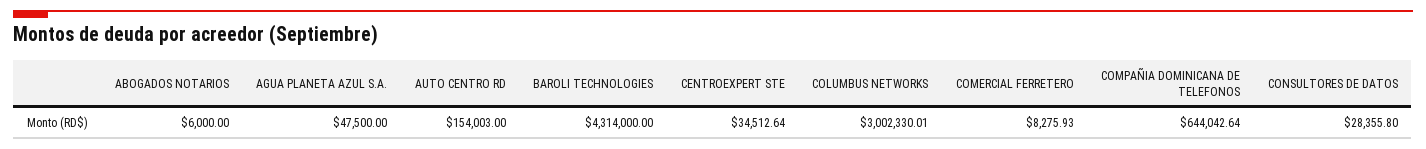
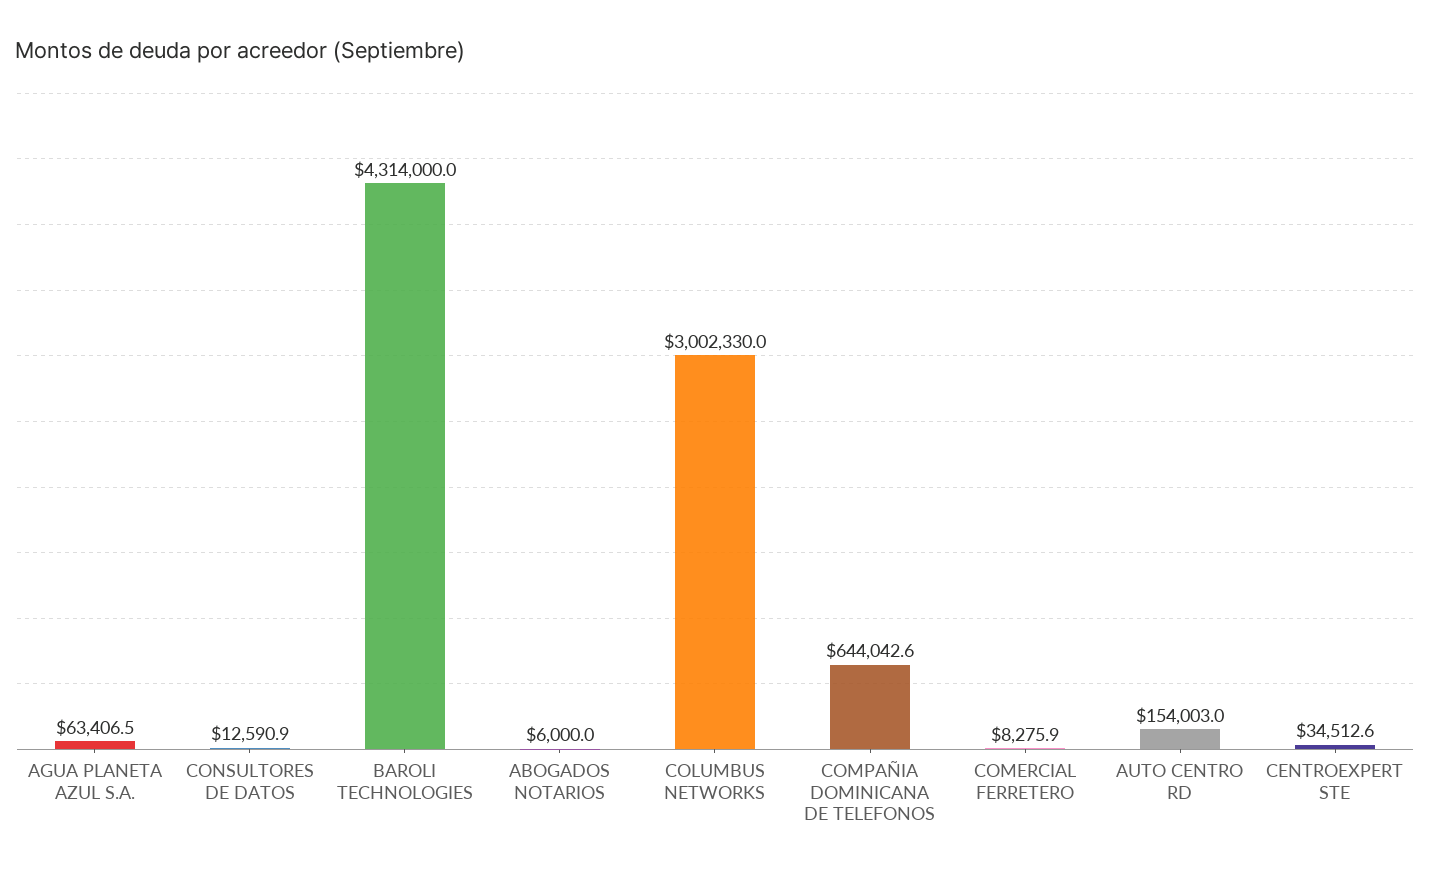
AGUA PLANETA AZUL S.A.: 47500 -> 63406.5
CONSULTORES DE DATOS: 28355.8 -> 12590.9

